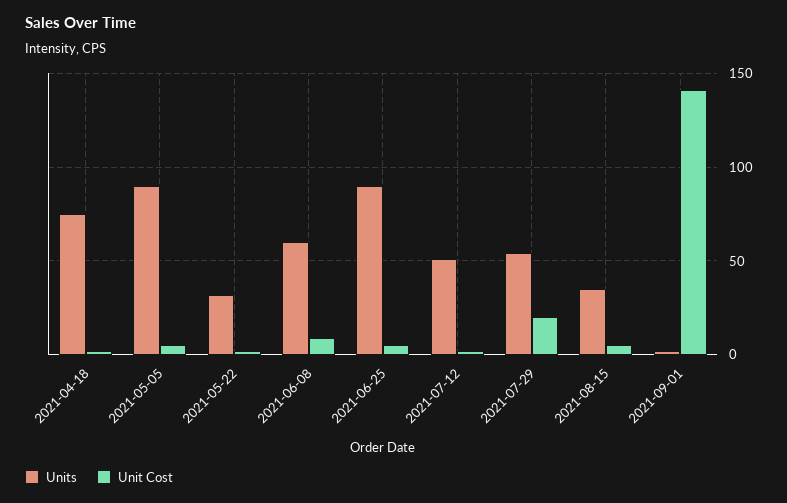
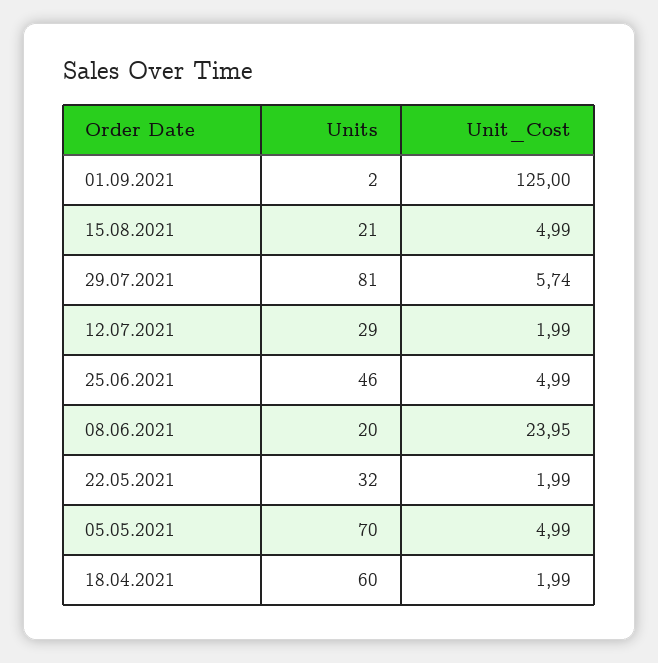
Units, 2021-04-18: 75 -> 60
Units, 2021-05-05: 90 -> 70
Units, 2021-06-08: 60 -> 20
Unit Cost, 2021-06-08: 10 -> 23.95
Units, 2021-06-25: 90 -> 46
Units, 2021-07-12: 50 -> 29
Units, 2021-07-29: 55 -> 81
Unit Cost, 2021-07-29: 20 -> 5.74
Units, 2021-08-15: 35 -> 21
Unit Cost, 2021-09-01: 140 -> 125

